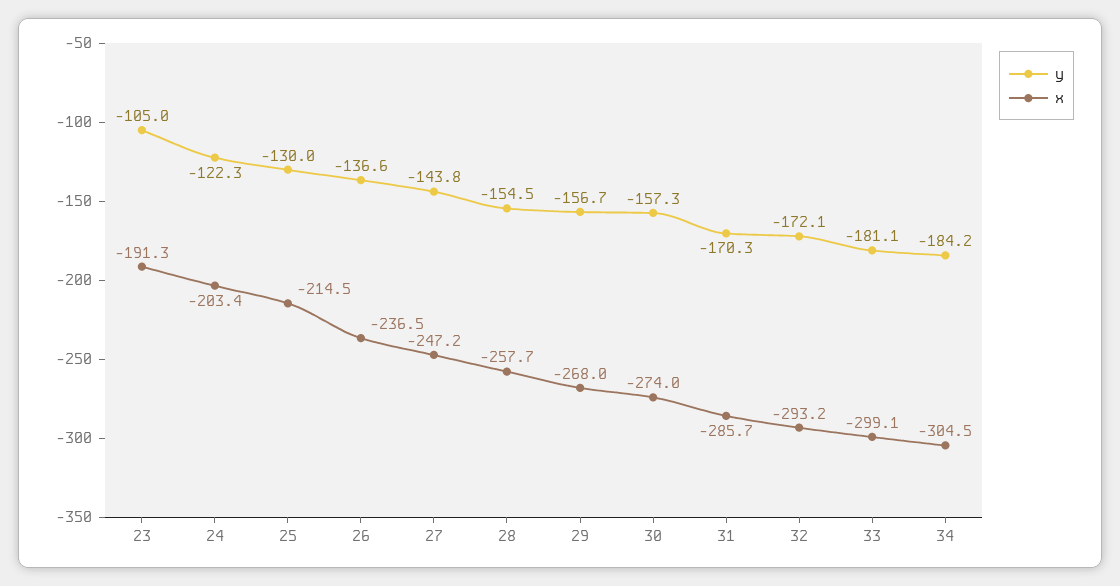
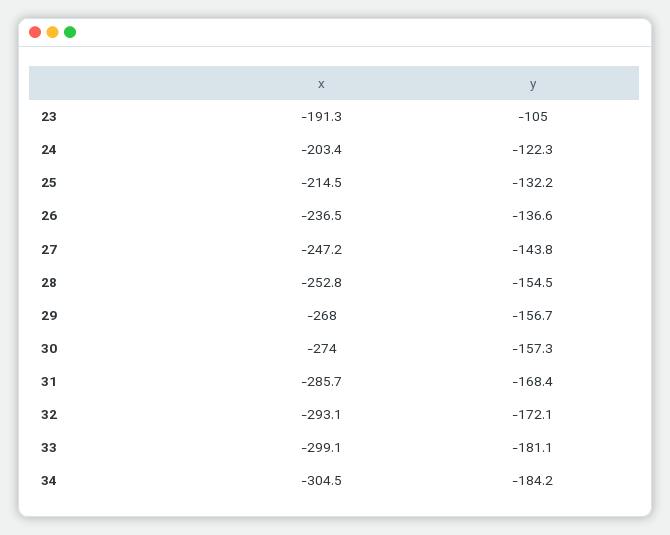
y, 25: -130 -> -132.2
x, 28: -257.7 -> -252.8
y, 31: -170.3 -> -168.4
x, 32: -293.2 -> -293.1

